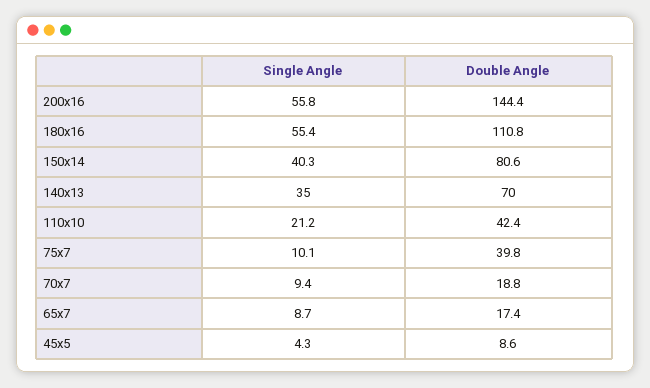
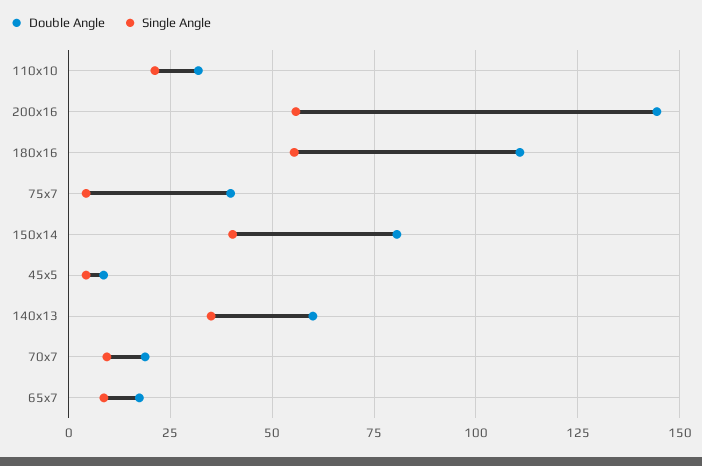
Double Angle, 140x13: 70 -> 60
Double Angle, 110x10: 42.4 -> 32.5
Single Angle, 75x7: 10.1 -> 5

